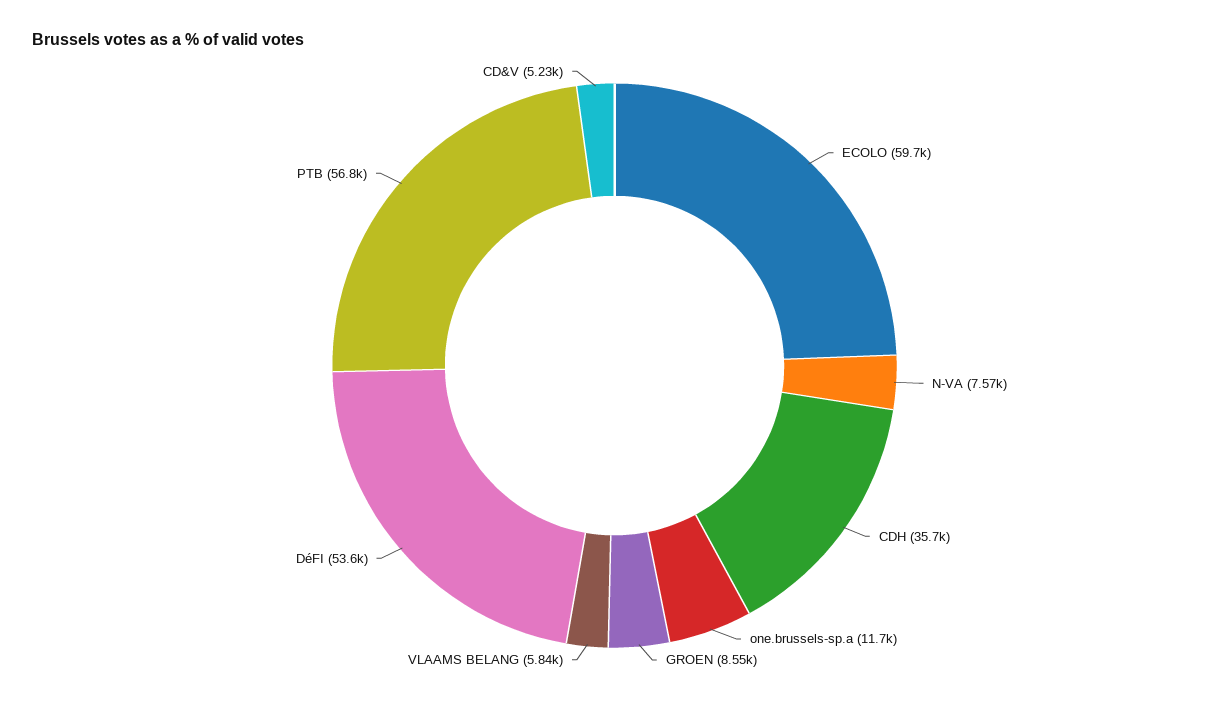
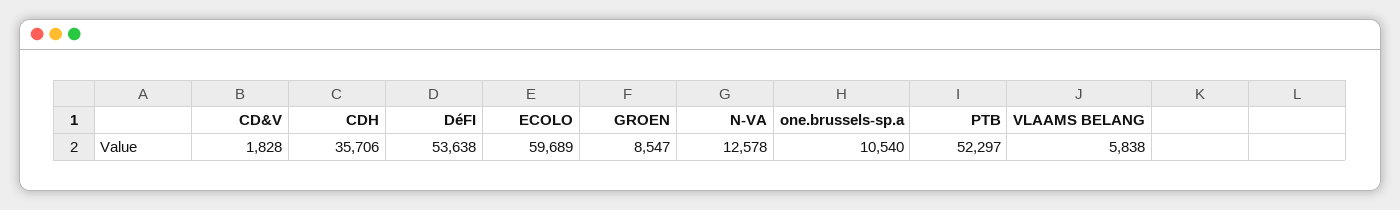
N-VA: 7570 -> 12578
one.brussels-sp.a: 11700 -> 10540
PTB: 56800 -> 52297
CD&V: 5230 -> 1828

